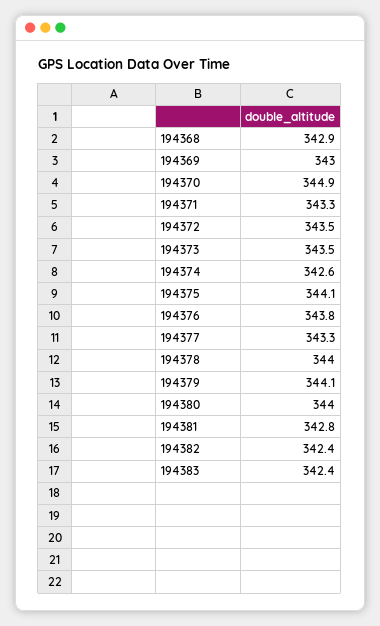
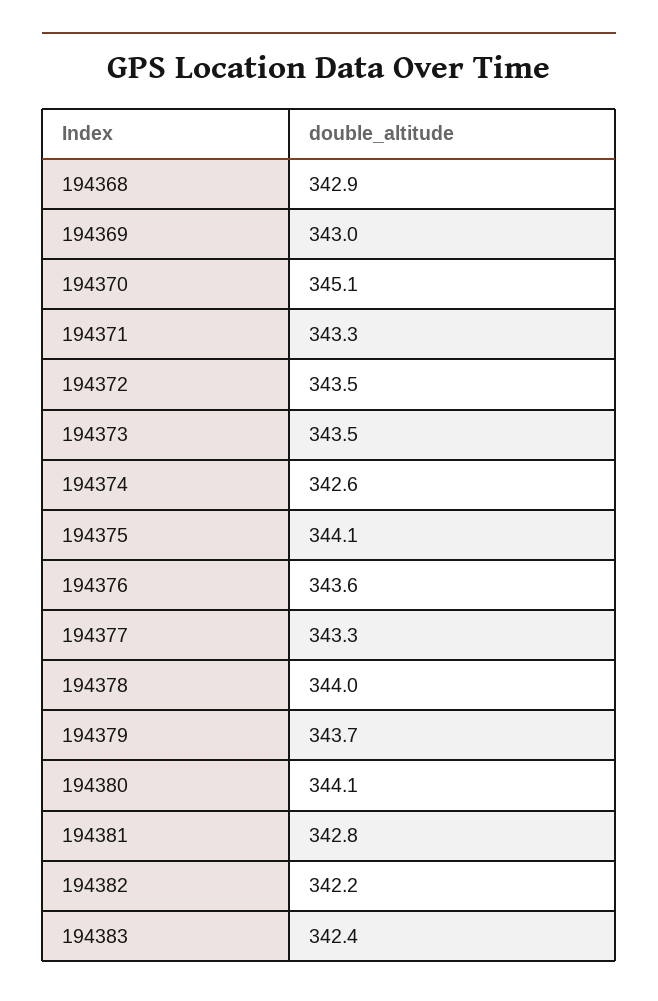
194370: 344.9 -> 345.1
194376: 343.8 -> 343.6
194379: 344.1 -> 343.7
194380: 344 -> 344.1
194382: 342.4 -> 342.2

